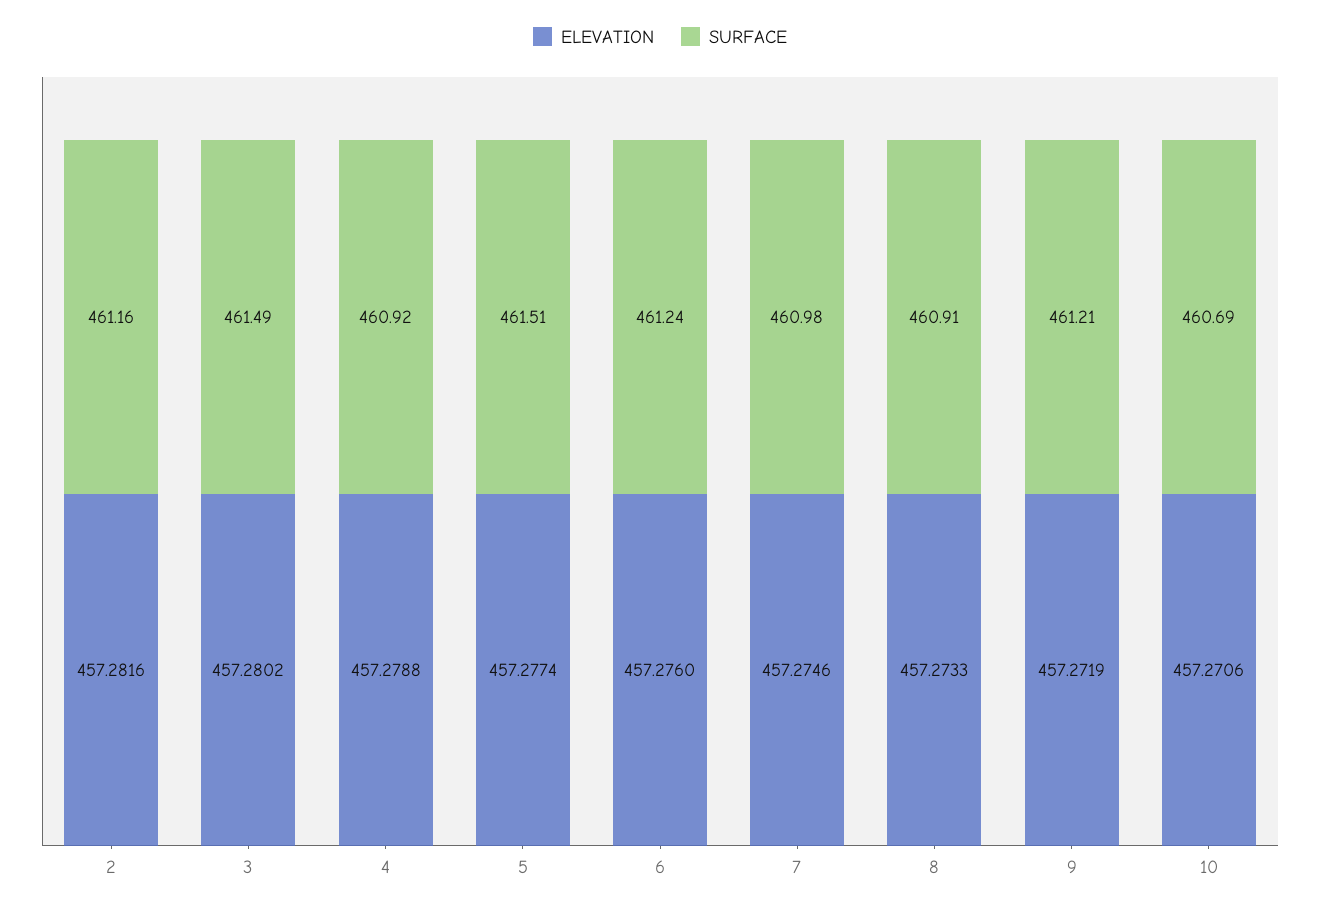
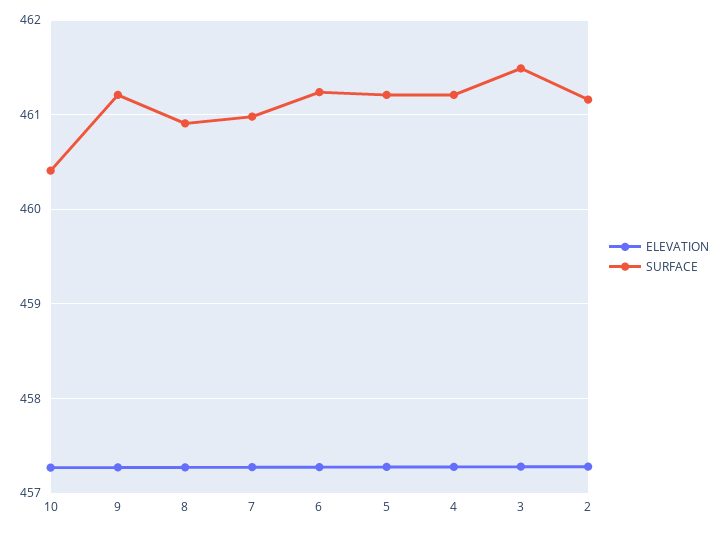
SURFACE, 4: 460.92 -> 461.2
SURFACE, 5: 461.51 -> 461.2
SURFACE, 10: 460.69 -> 460.4

